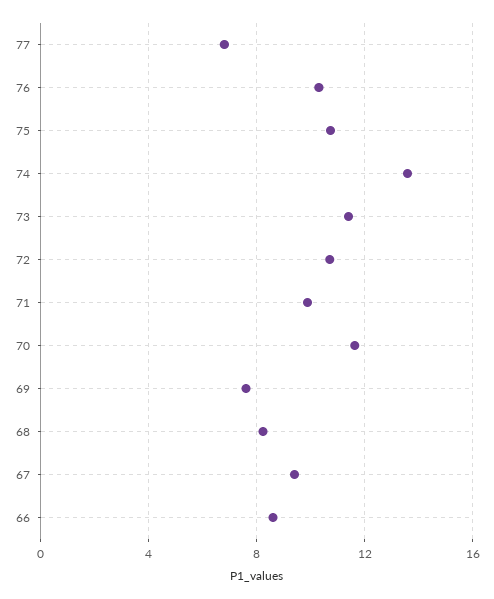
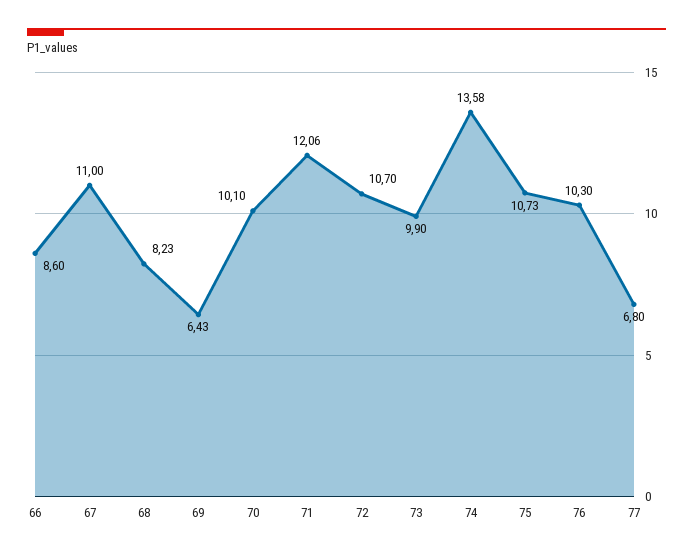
73: 11.5 -> 9.9
71: 10 -> 12.06
70: 11.5 -> 10.1
69: 7.5 -> 6.43
67: 9.5 -> 11

